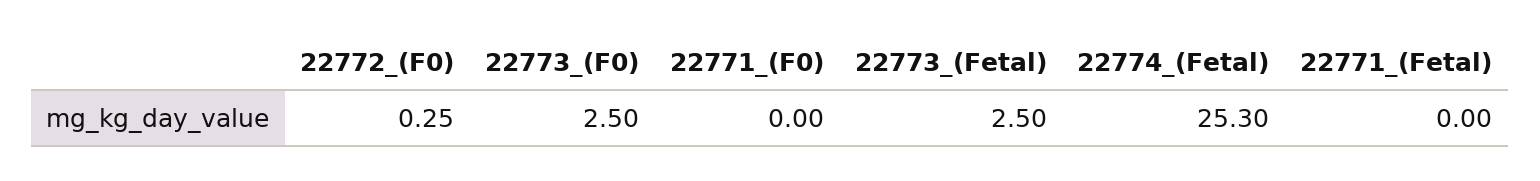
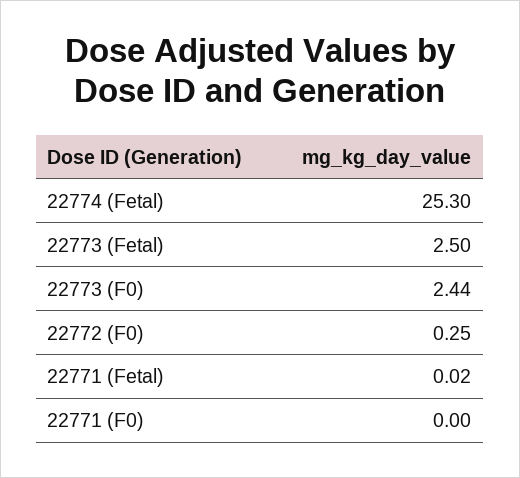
22773_(F0): 2.5 -> 2.44
22771_(Fetal): 0 -> 0.02

